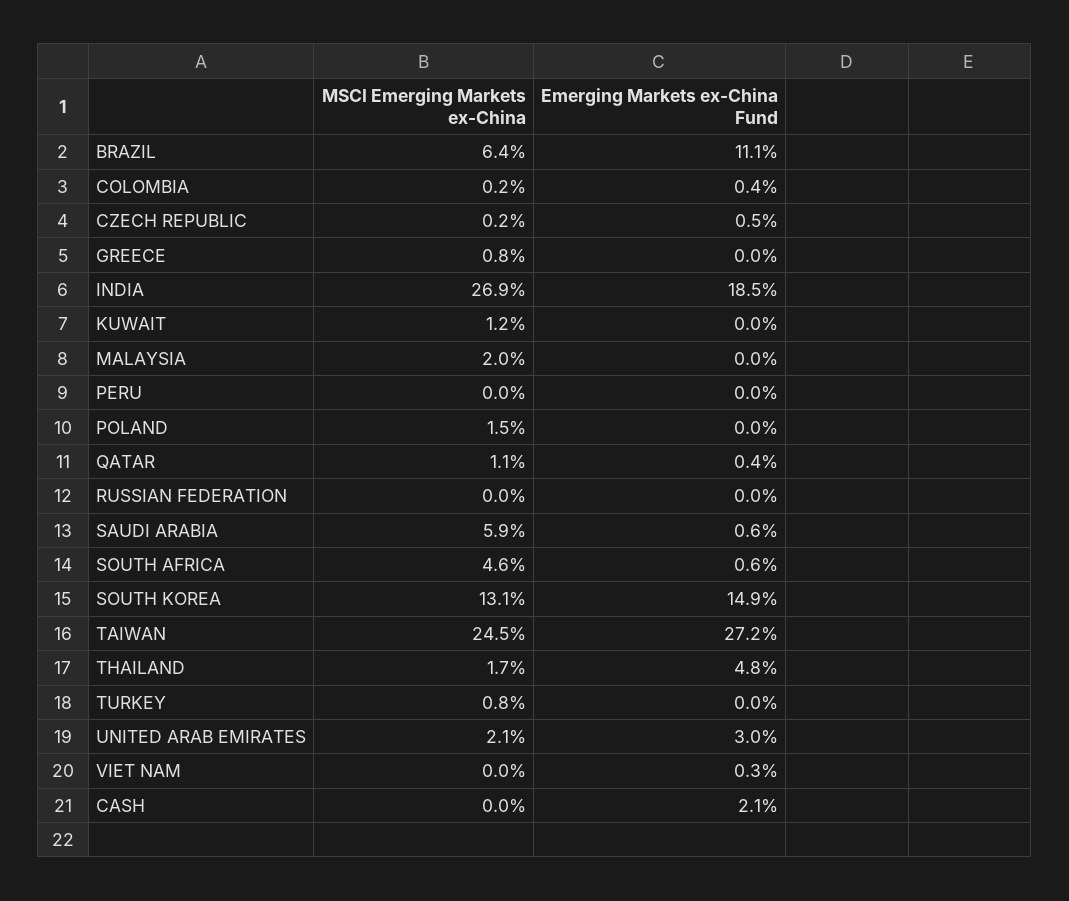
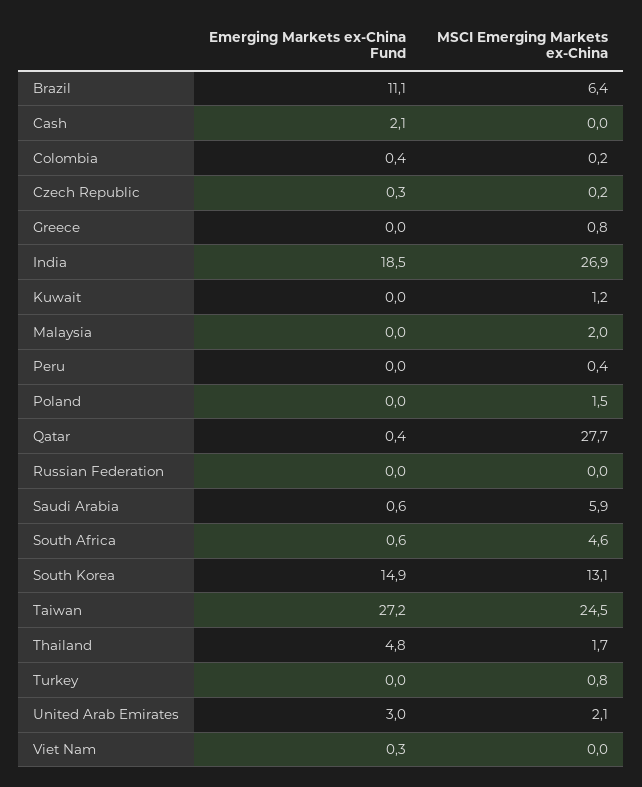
Emerging Markets ex-China Fund, CZECH REPUBLIC: 0.5 -> 0.3
MSCI Emerging Markets ex-China, PERU: 0 -> 0.4
MSCI Emerging Markets ex-China, QATAR: 1.1 -> 27.7

